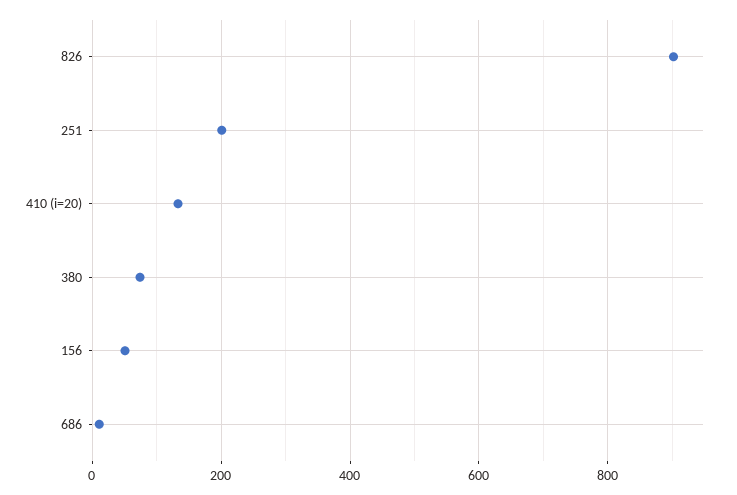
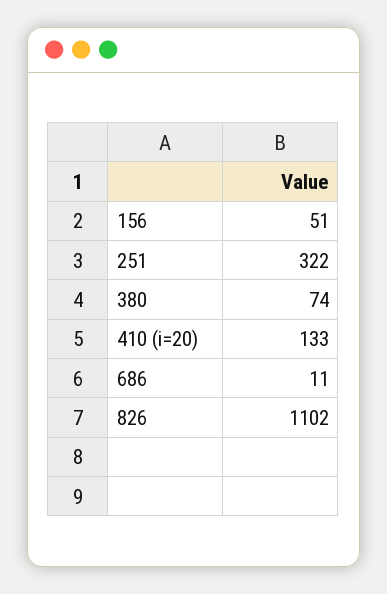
826: 900 -> 1102
251: 200 -> 322

